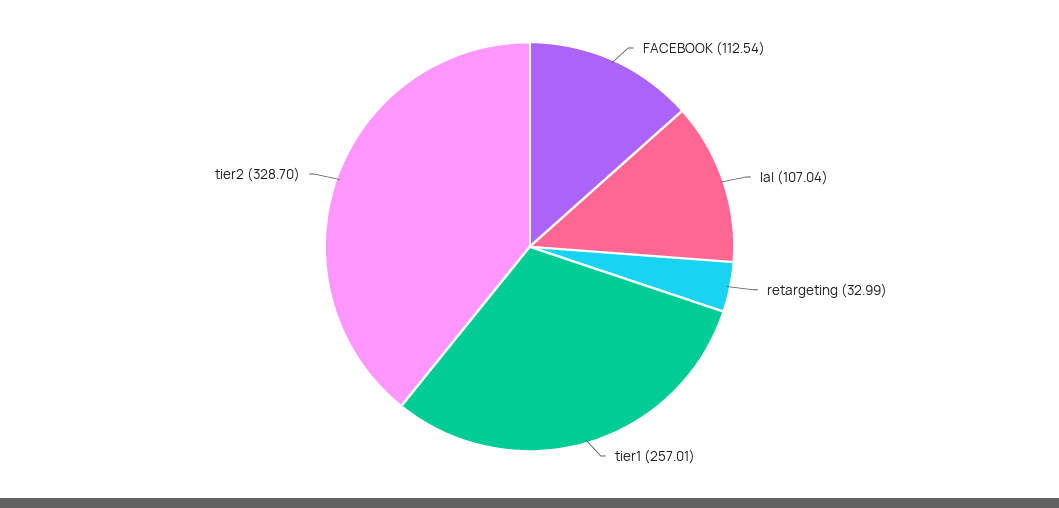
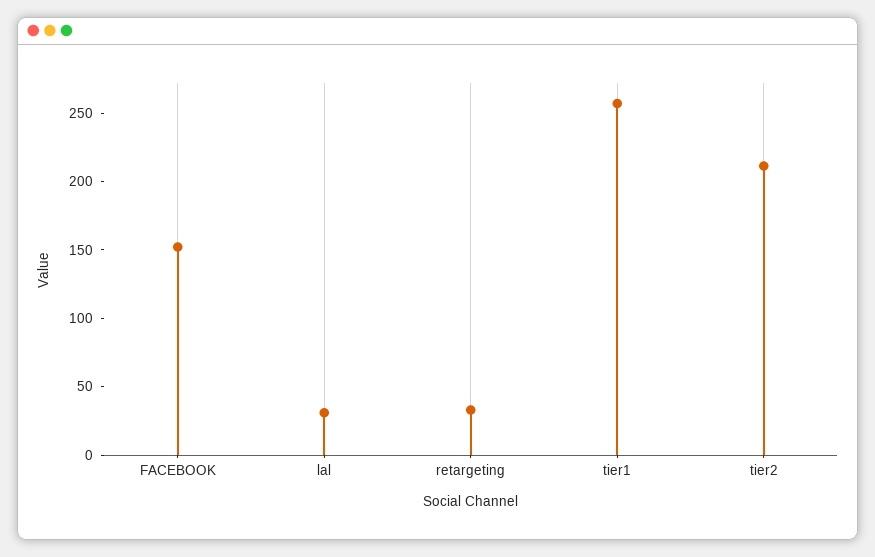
FACEBOOK: 112.54 -> 150
lal: 107.04 -> 30
tier2: 328.7 -> 210

